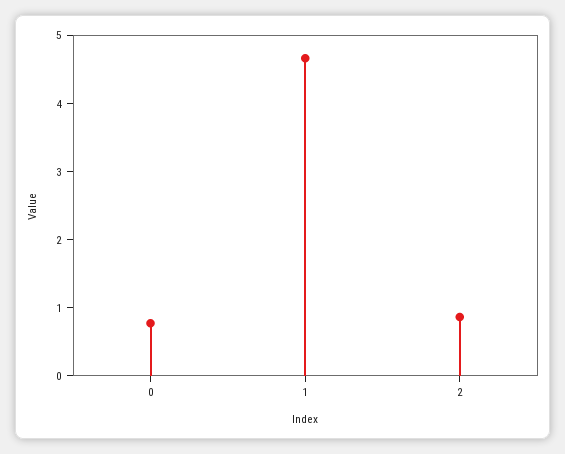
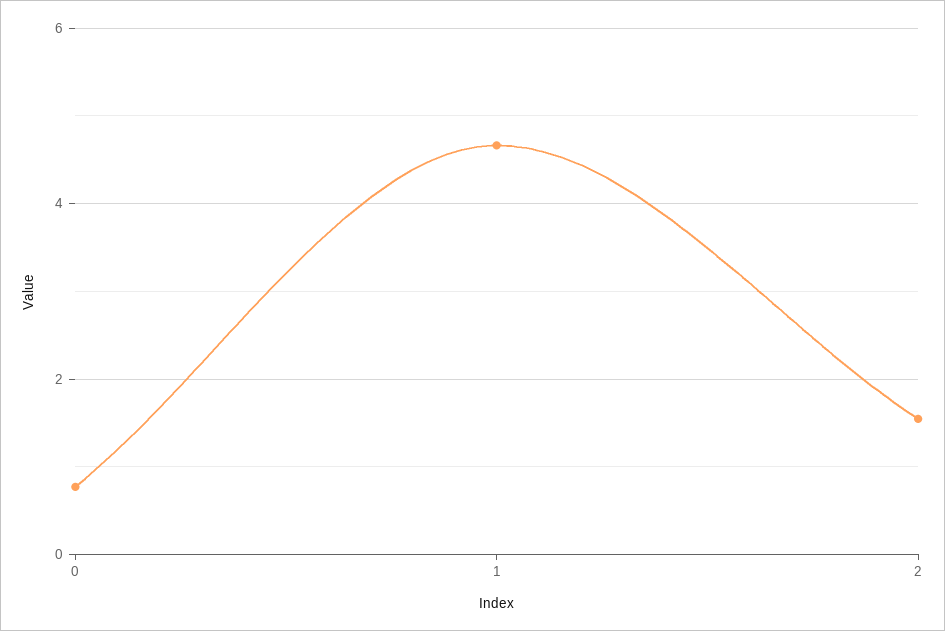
2: 0.8 -> 1.6

